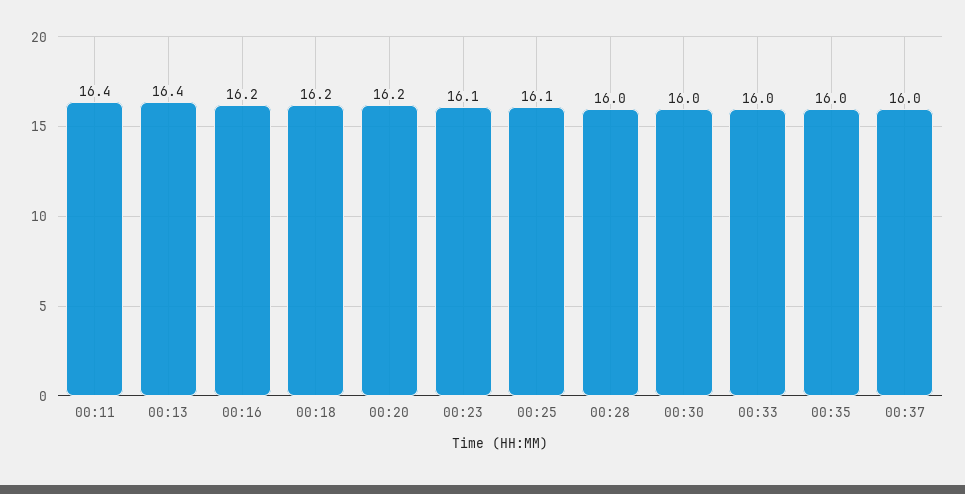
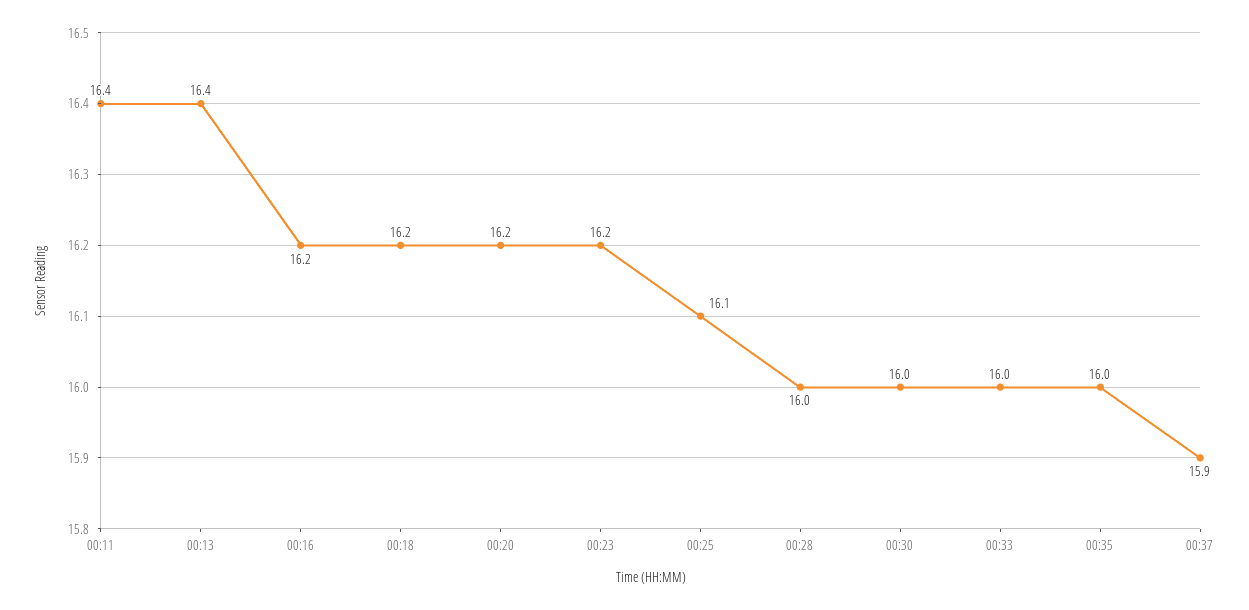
00:23: 16.1 -> 16.2
00:37: 16 -> 15.9

